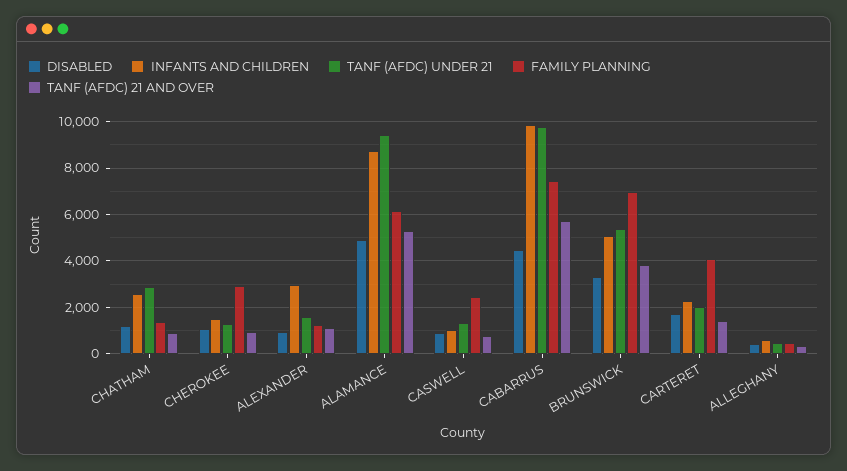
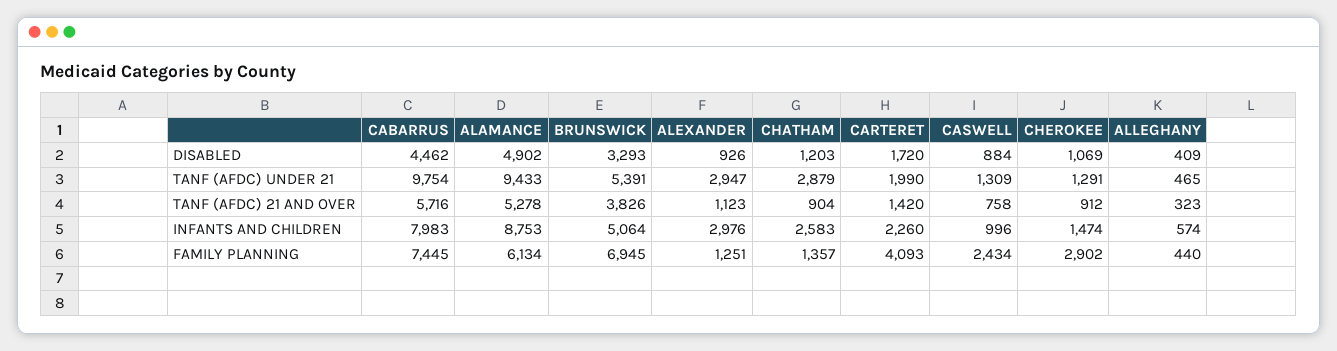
TANF (AFDC) UNDER 21, ALEXANDER: 1500 -> 2947
INFANTS AND CHILDREN, CABARRUS: 10000 -> 7983

